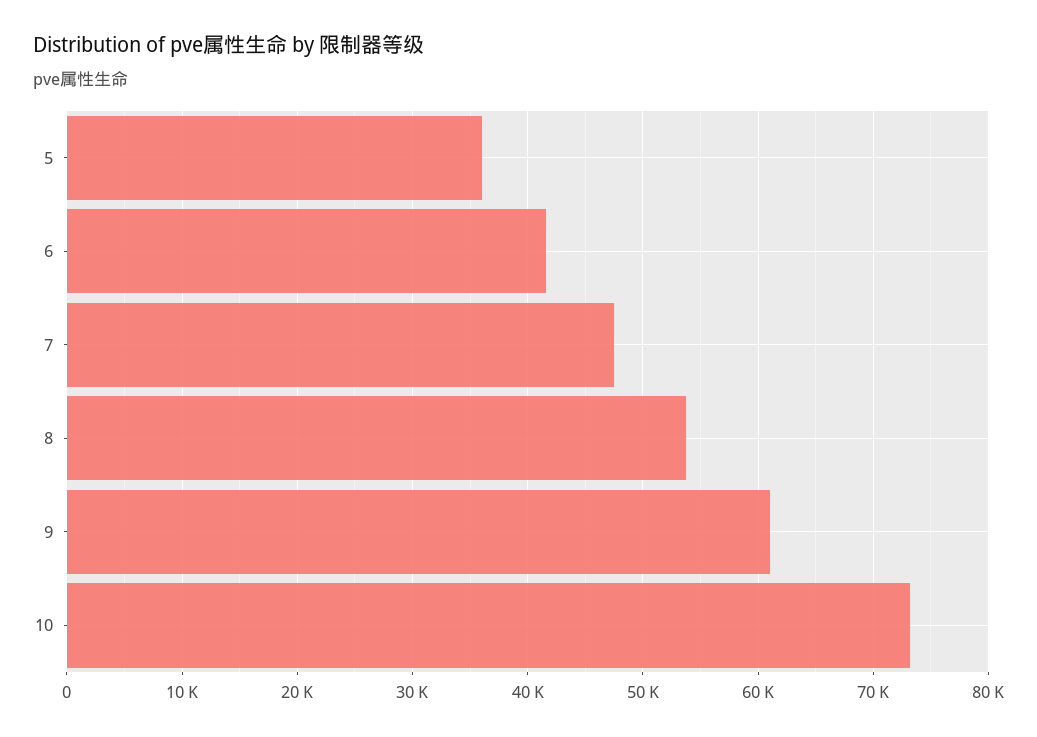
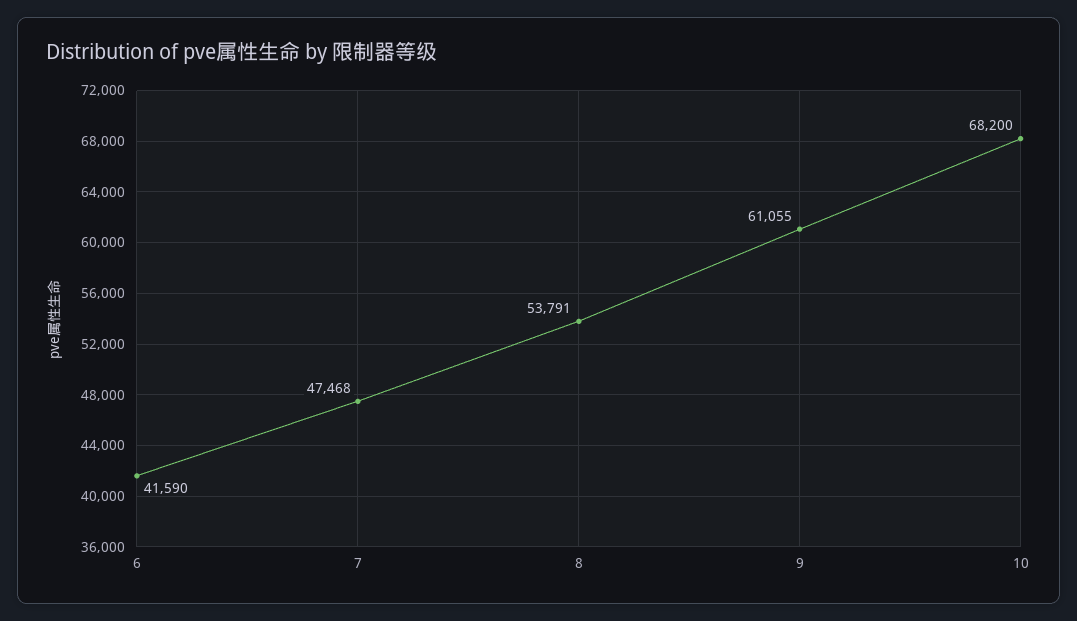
5: 36000 -> none
10: 73000 -> 68200

